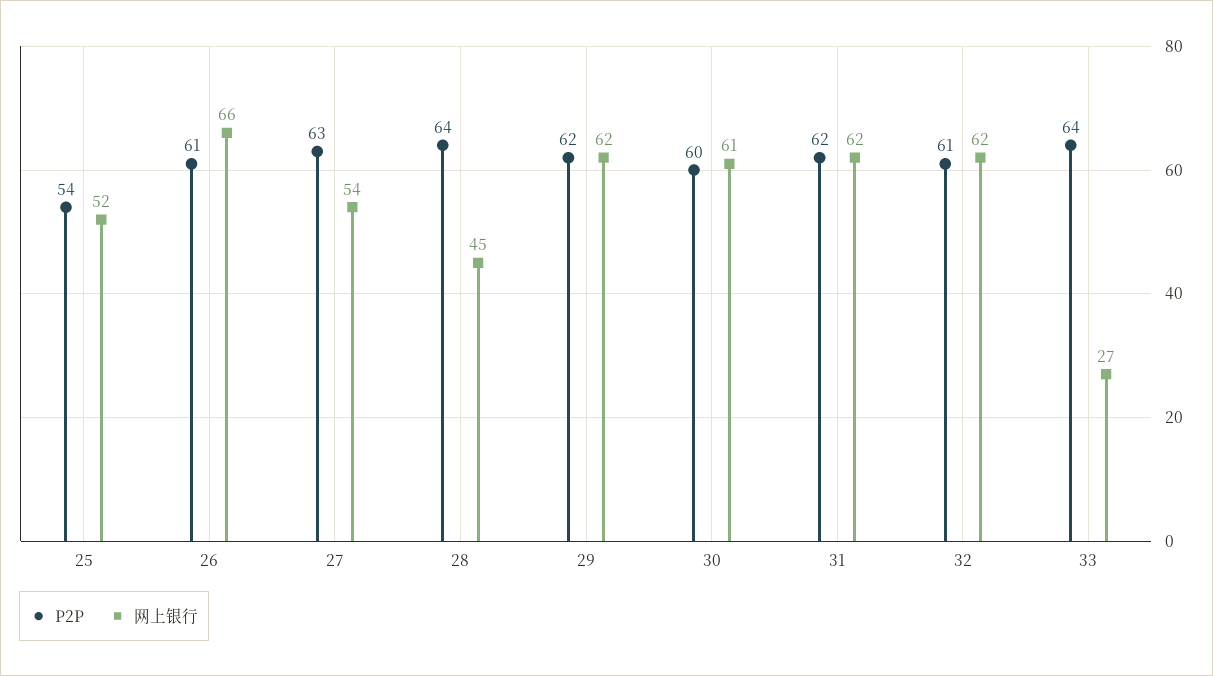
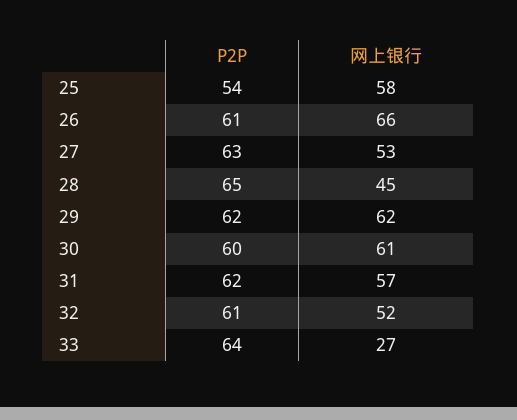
网上银行, 25: 52 -> 58
网上银行, 27: 54 -> 53
P2P, 28: 64 -> 65
网上银行, 31: 62 -> 57
网上银行, 32: 62 -> 52

